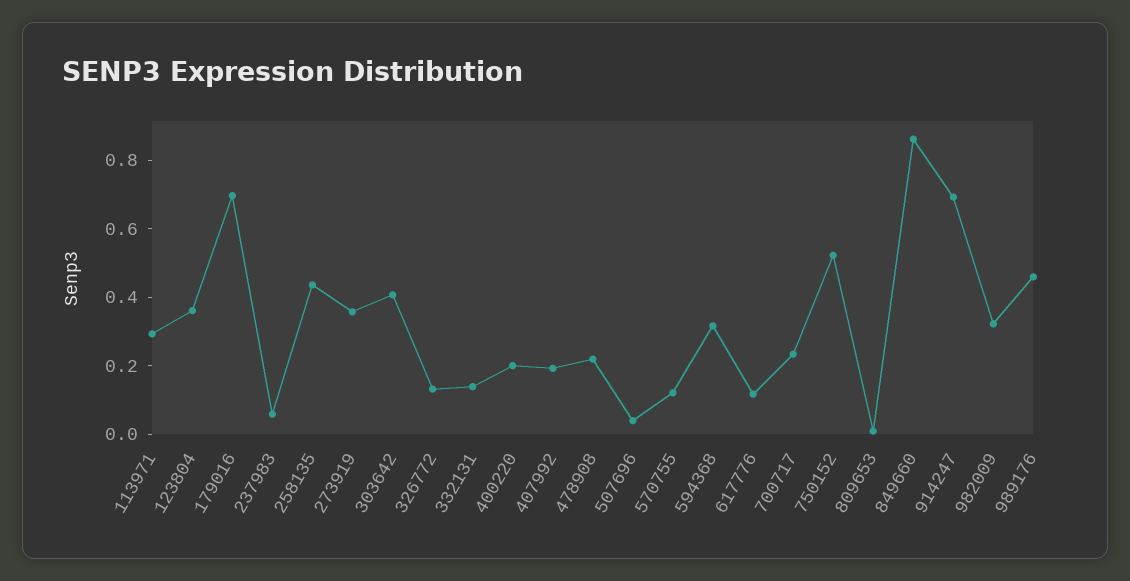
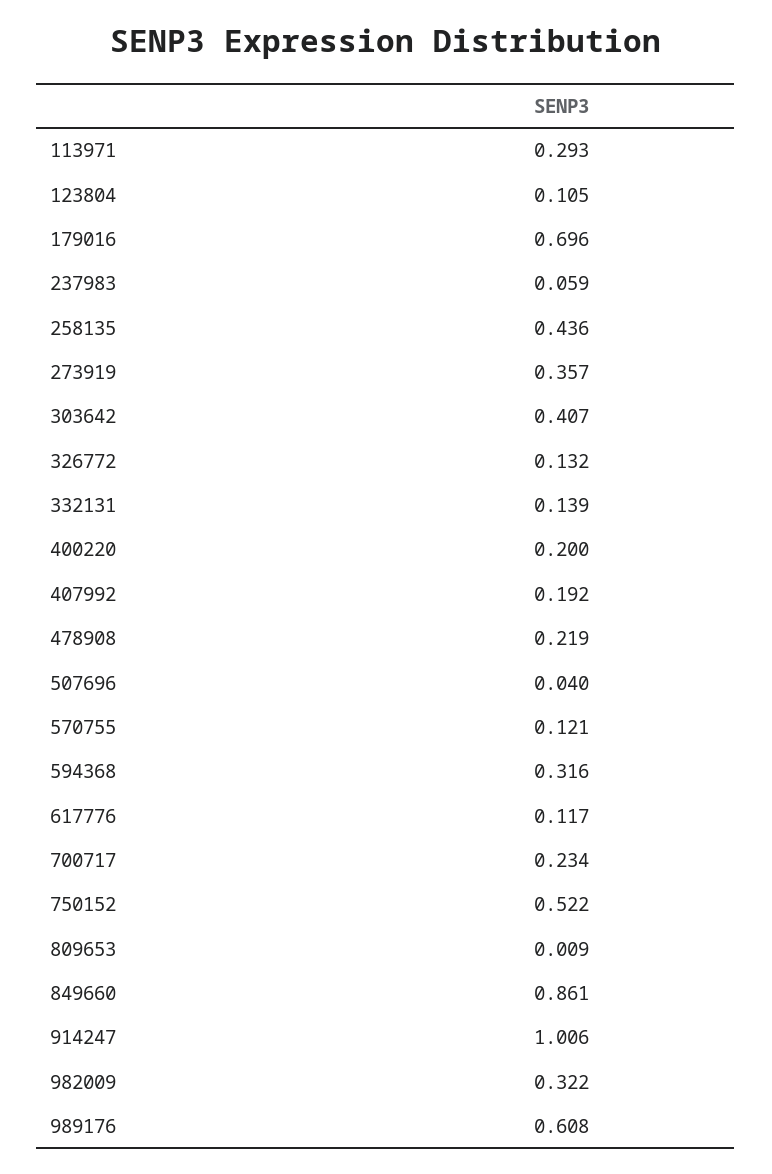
123804: 0.35 -> 0.105
914247: 0.7 -> 1.006
989176: 0.45 -> 0.608

